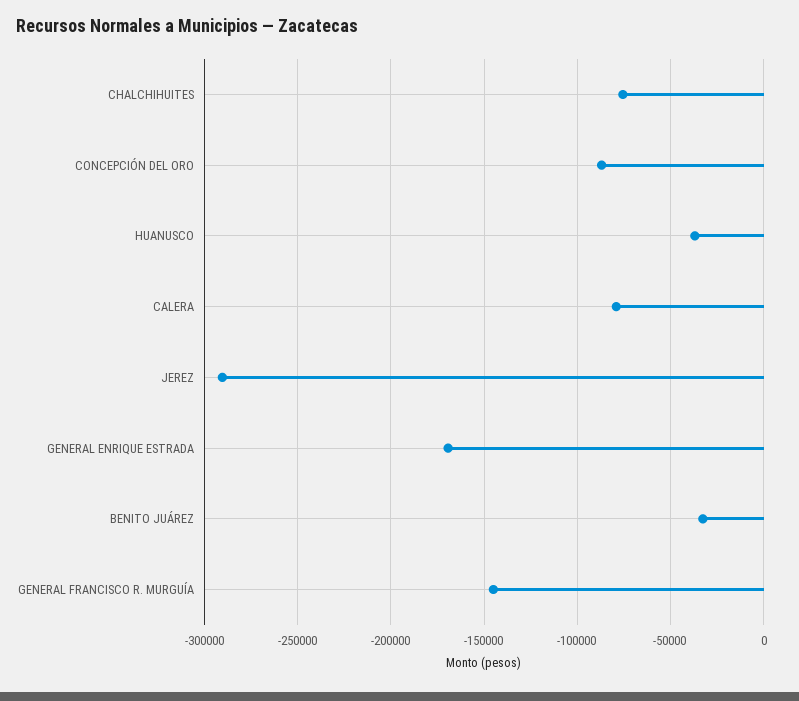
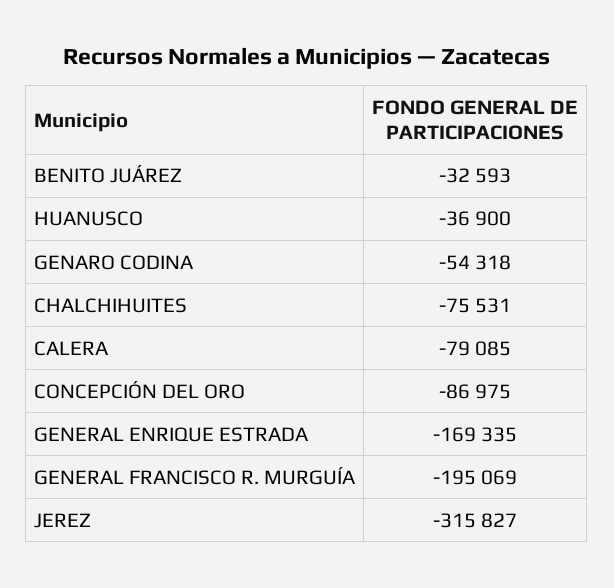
JEREZ: -290000 -> -315827
GENERAL FRANCISCO R. MURGUÍA: -145000 -> -195069
GENARO CODINA: none -> -54318

